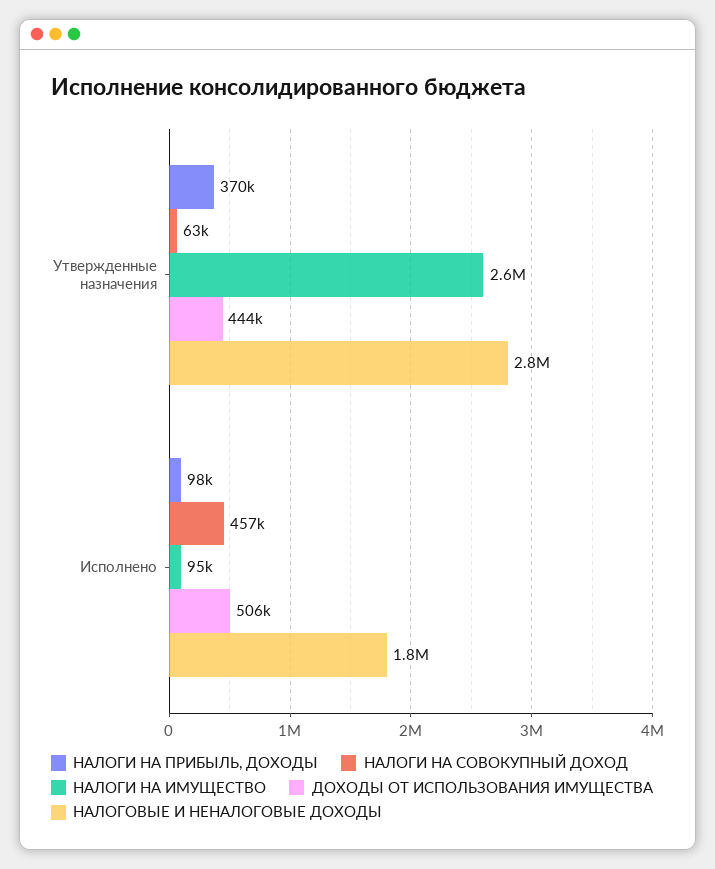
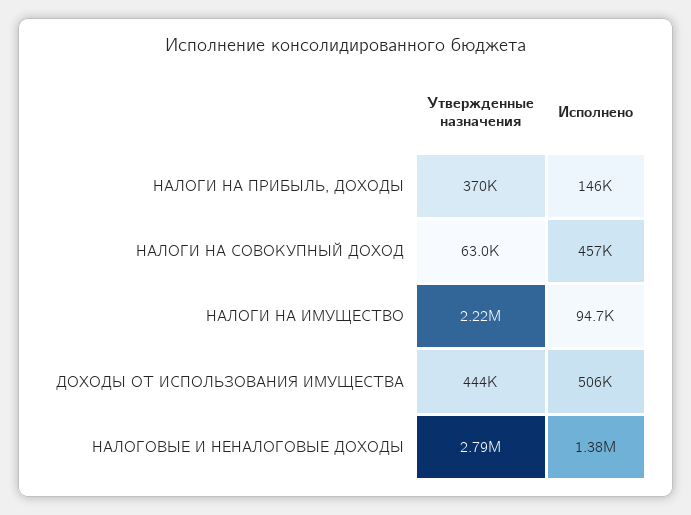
НАЛОГИ НА ИМУЩЕСТВО, Утвержденные назначения: 2600000 -> 2220000
НАЛОГИ НА ПРИБЫЛЬ, ДОХОДЫ, Исполнено: 98000 -> 146000
НАЛОГОВЫЕ И НЕНАЛОГОВЫЕ ДОХОДЫ, Исполнено: 1800000 -> 1380000

